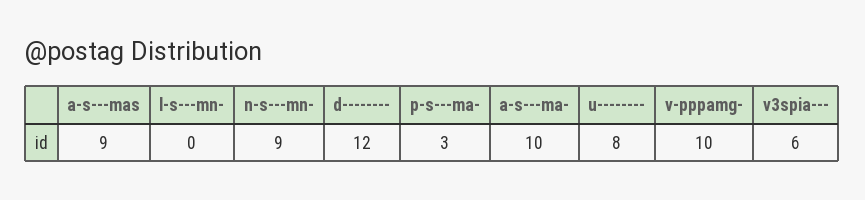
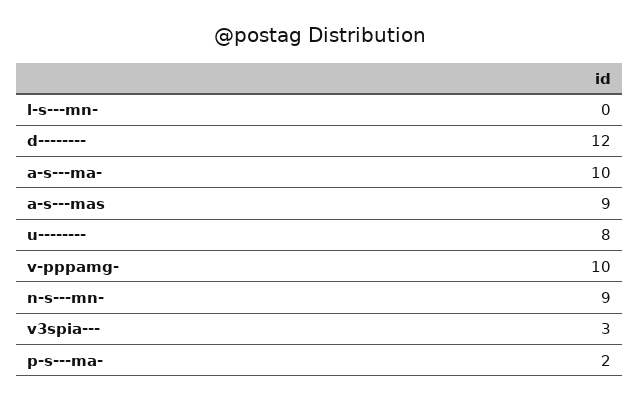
p-s---ma-: 3 -> 2
v3spia---: 6 -> 3

